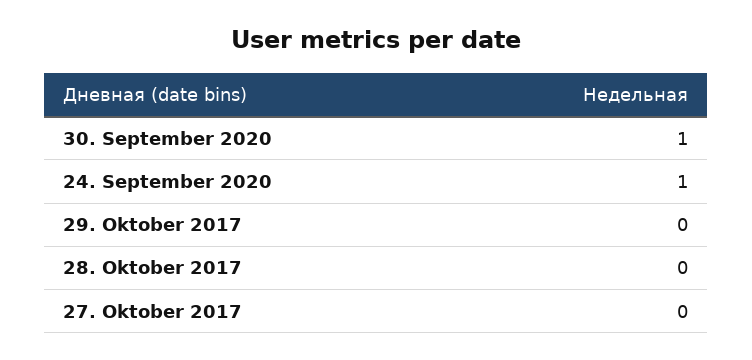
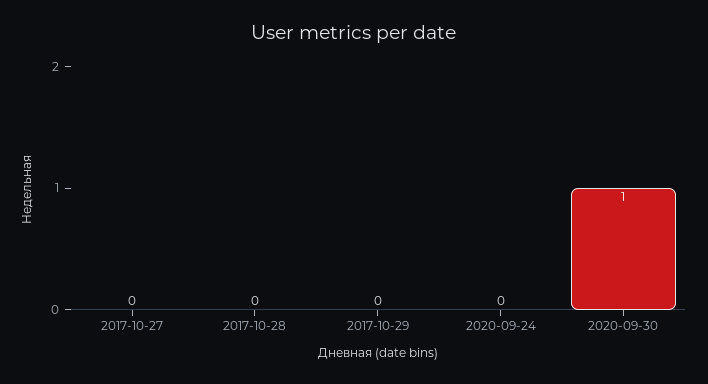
24. September 2020: 1 -> 0

